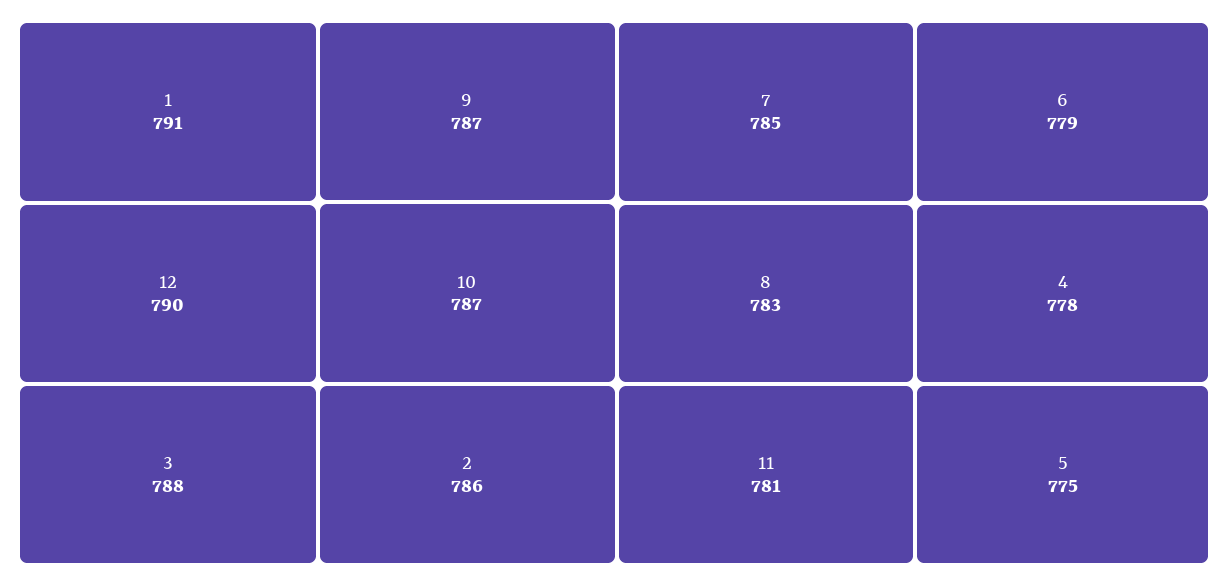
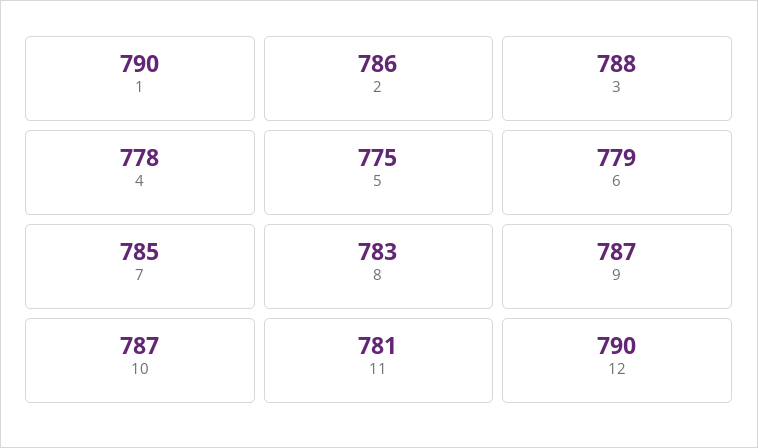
1: 791 -> 790

